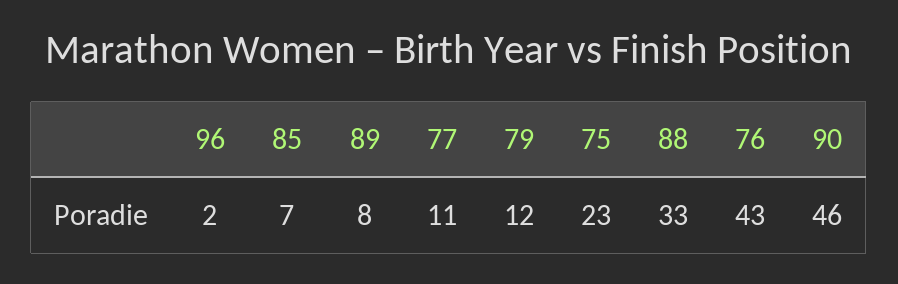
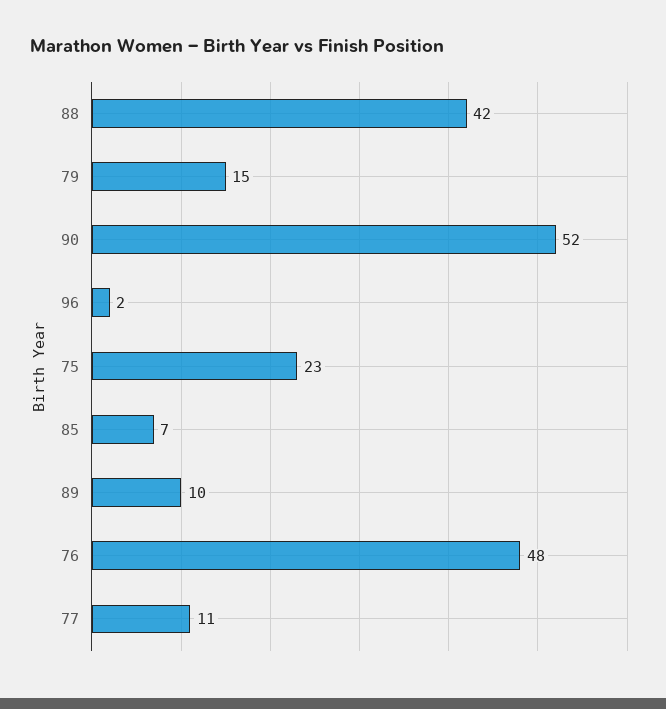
89: 8 -> 10
79: 12 -> 15
88: 33 -> 42
76: 43 -> 48
90: 46 -> 52

